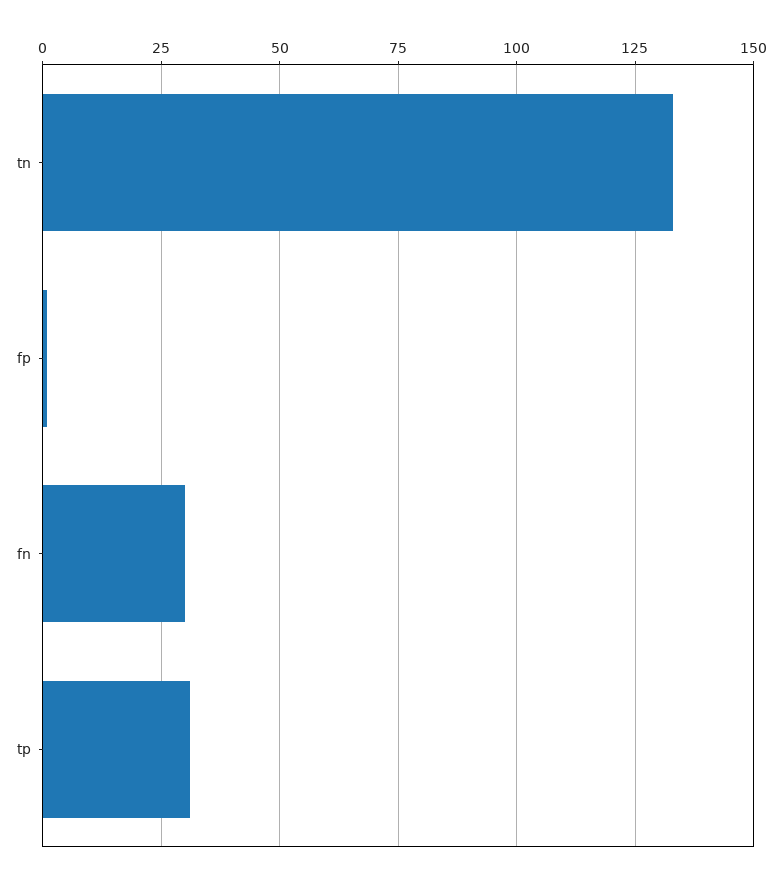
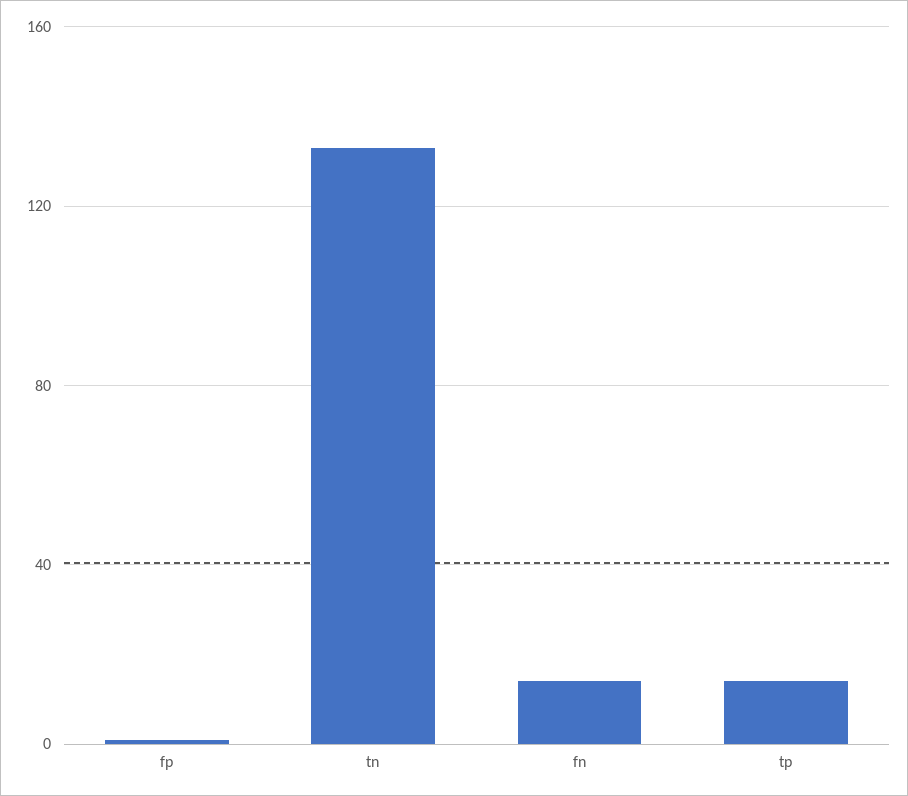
fn: 30 -> 15
tp: 30 -> 15

